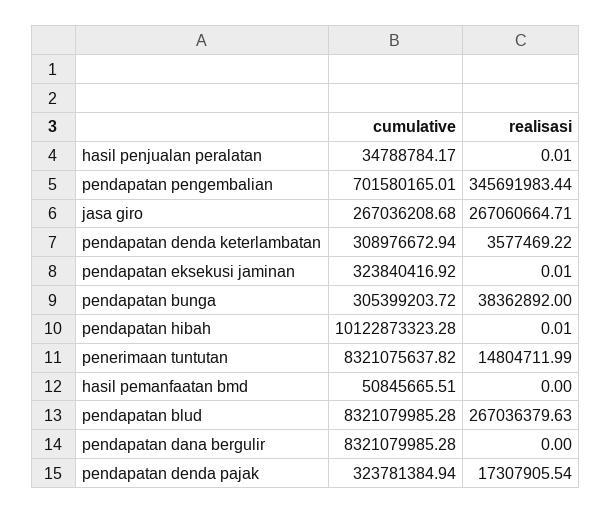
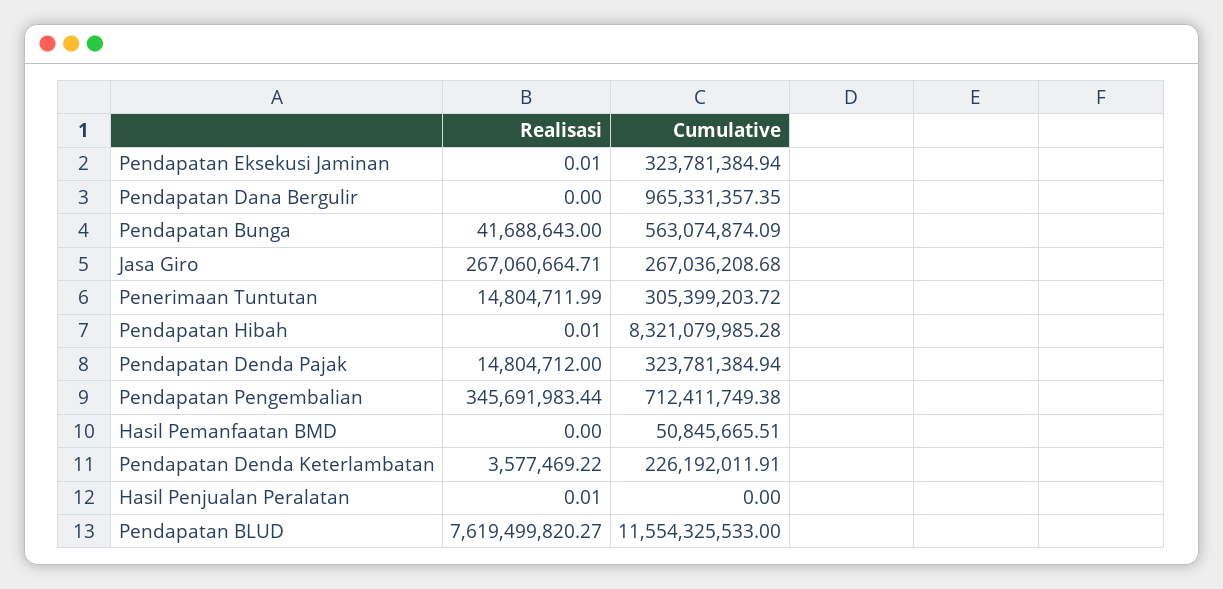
cumulative, hasil penjualan peralatan: 34788784.17 -> 0
cumulative, pendapatan pengembalian: 701580165.01 -> 712411749.38
cumulative, pendapatan denda keterlambatan: 308976672.94 -> 226192011.91
cumulative, pendapatan eksekusi jaminan: 323840416.92 -> 323781384.94
cumulative, pendapatan bunga: 305399203.72 -> 563074874.09
realisasi, pendapatan bunga: 38362892 -> 41688643
cumulative, pendapatan hibah: 10122873323.28 -> 8321079985.28
cumulative, penerimaan tuntutan: 8321075637.82 -> 305399203.72
cumulative, pendapatan blud: 8321079985.28 -> 11554325533
realisasi, pendapatan blud: 267036379.63 -> 7619499820.27
cumulative, pendapatan dana bergulir: 8321079985.28 -> 965331357.35
realisasi, pendapatan denda pajak: 17307905.54 -> 14804712

